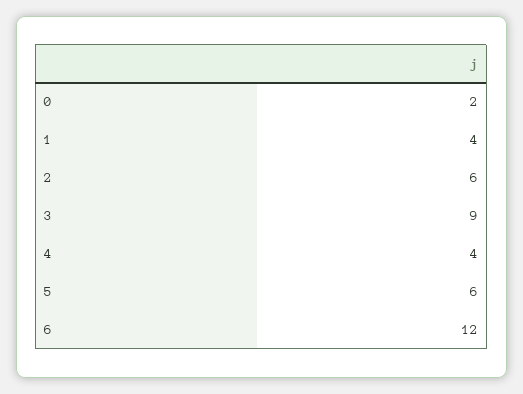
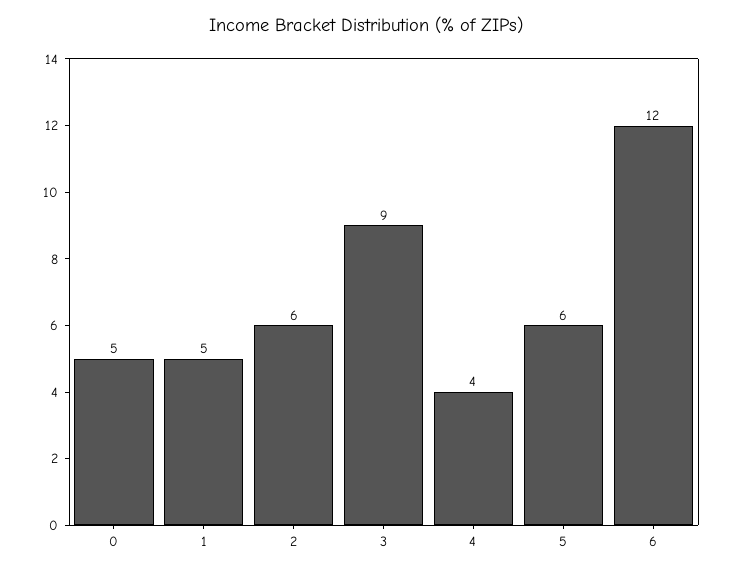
0: 2 -> 5
1: 4 -> 5

